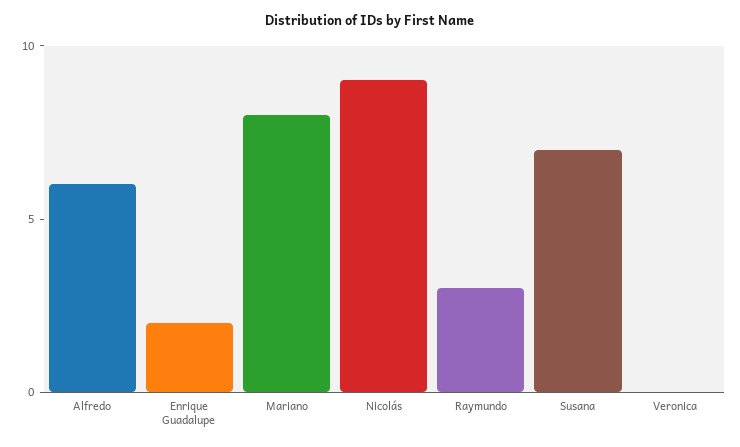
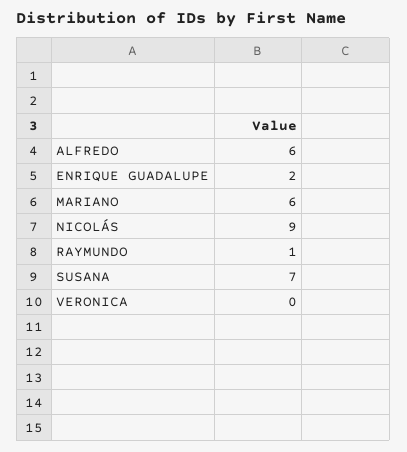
Mariano: 8 -> 6
Raymundo: 3 -> 1

